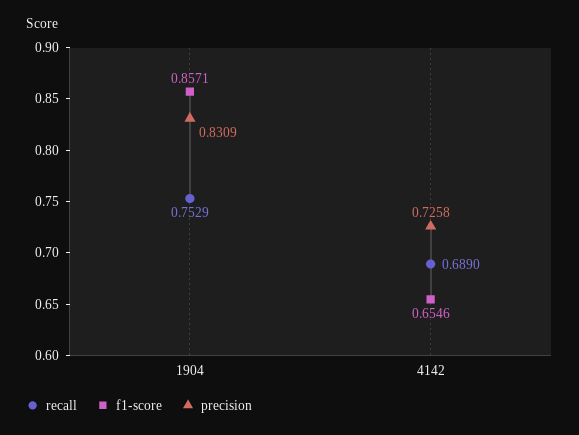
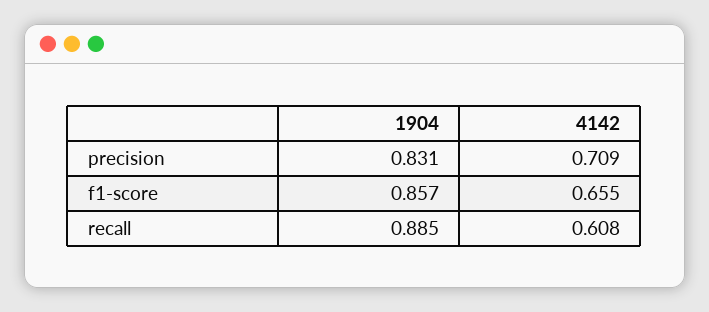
recall, 1904: 0.7529 -> 0.885
recall, 4142: 0.689 -> 0.608
precision, 4142: 0.7258 -> 0.709

